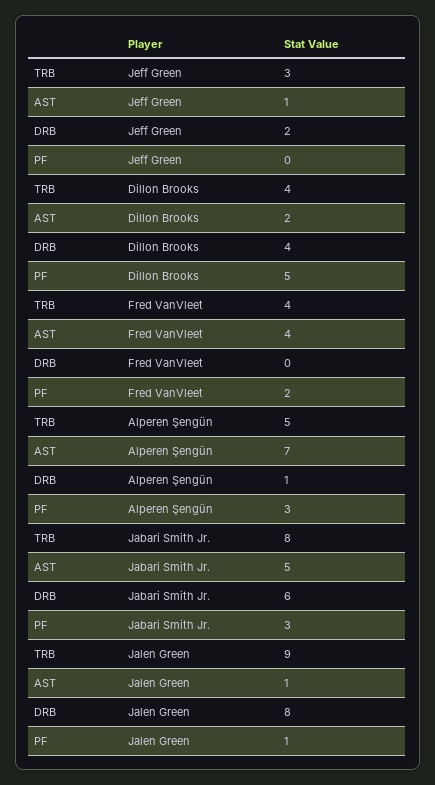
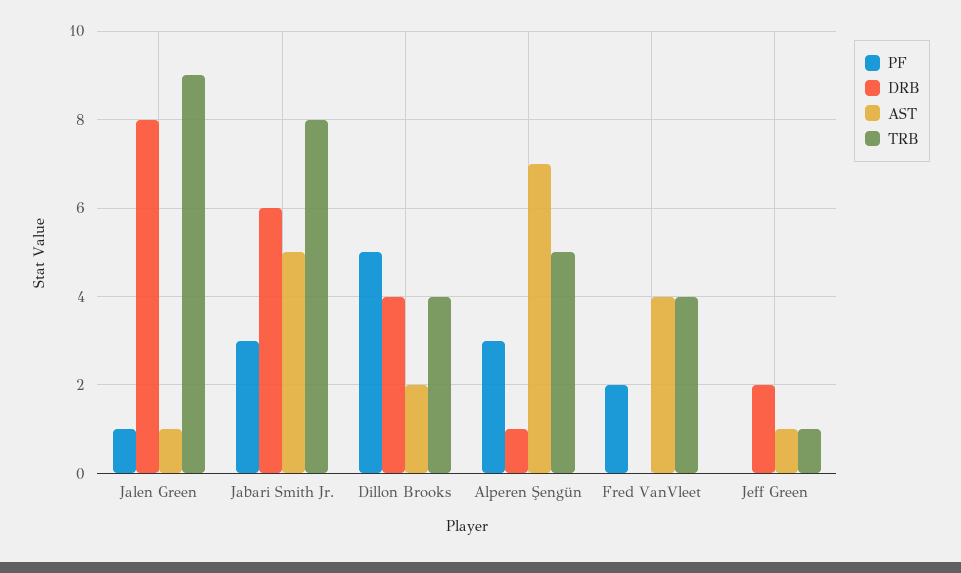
TRB, Jeff Green: 3 -> 1

